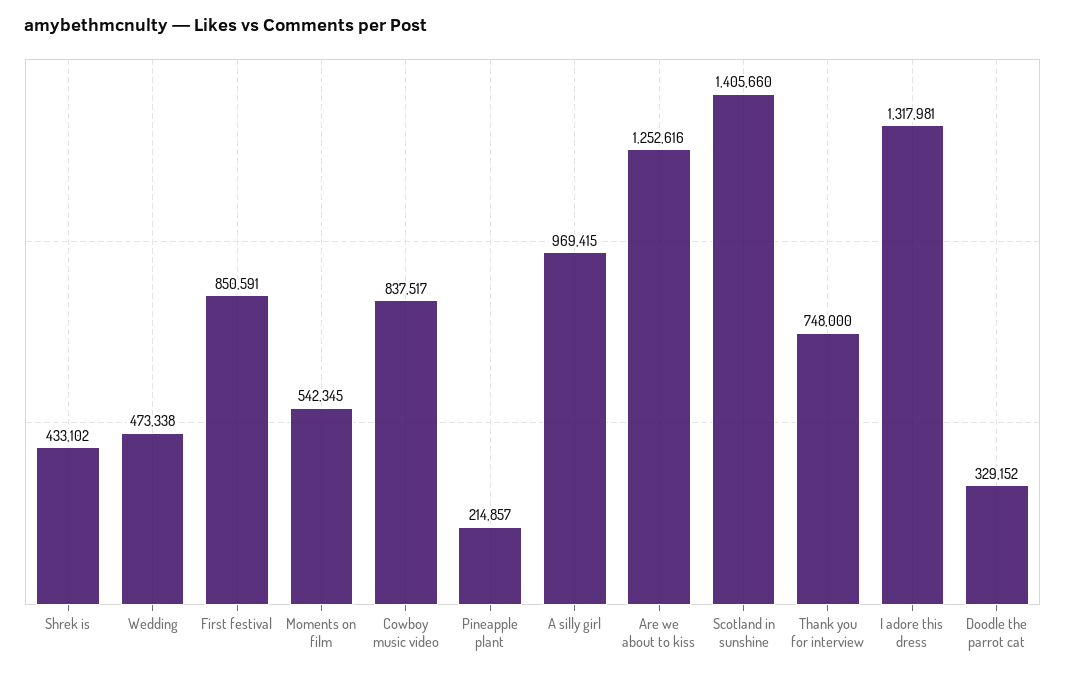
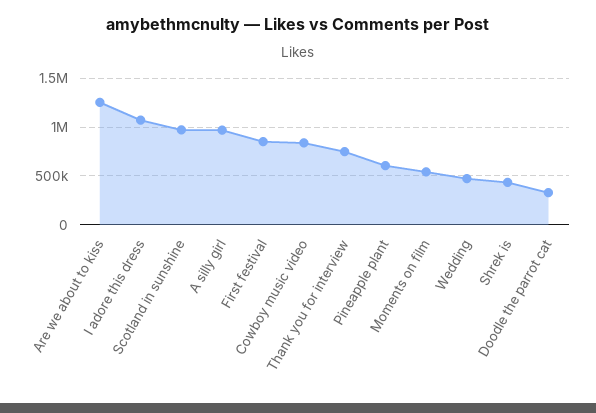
Pineapple plant: 214857 -> 600000
Scotland in sunshine: 1405660 -> 1000000
I adore this dress: 1317981 -> 1100000

